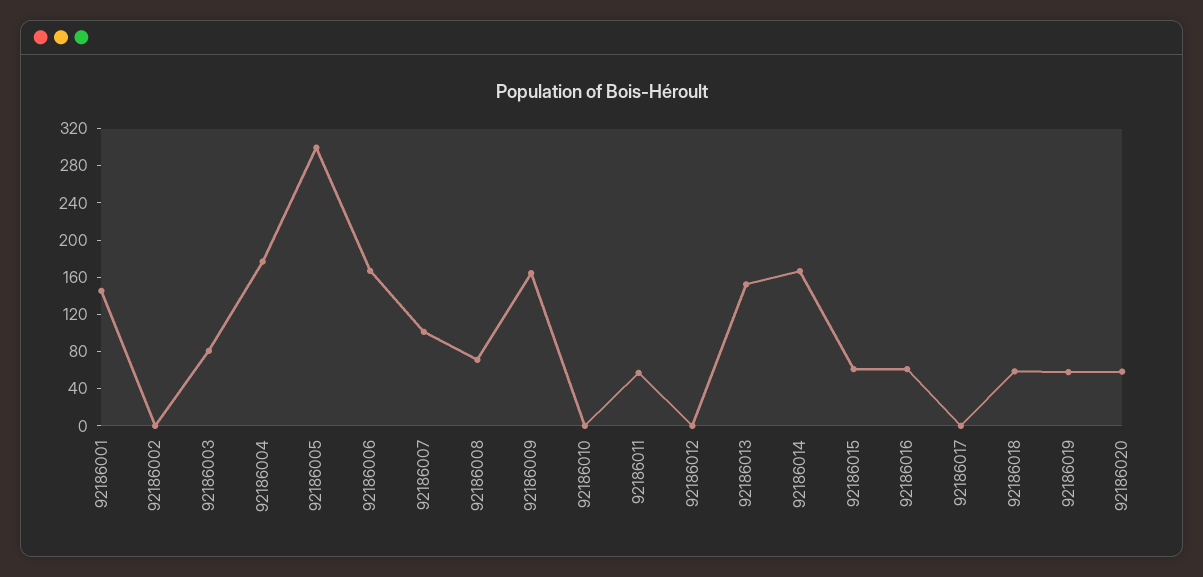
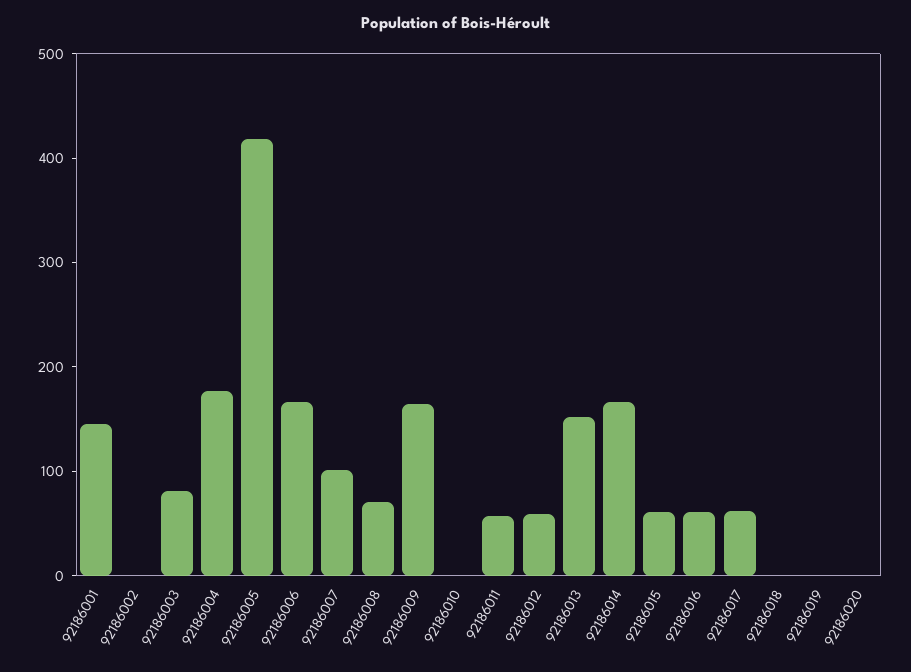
92186005: 300 -> 420
92186012: 0 -> 60
92186017: 0 -> 60
92186018: 60 -> 0
92186019: 60 -> 0
92186020: 60 -> 0

